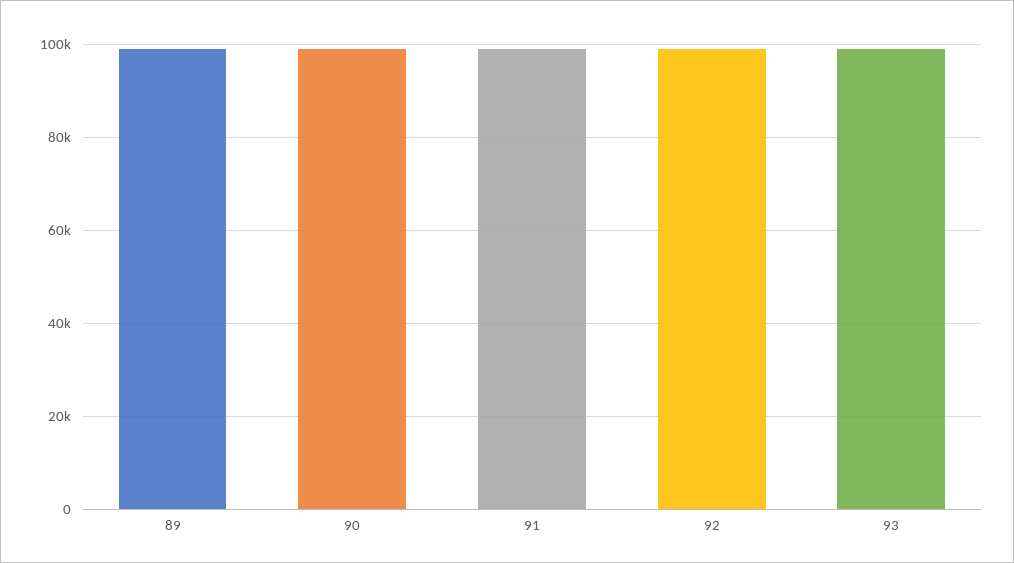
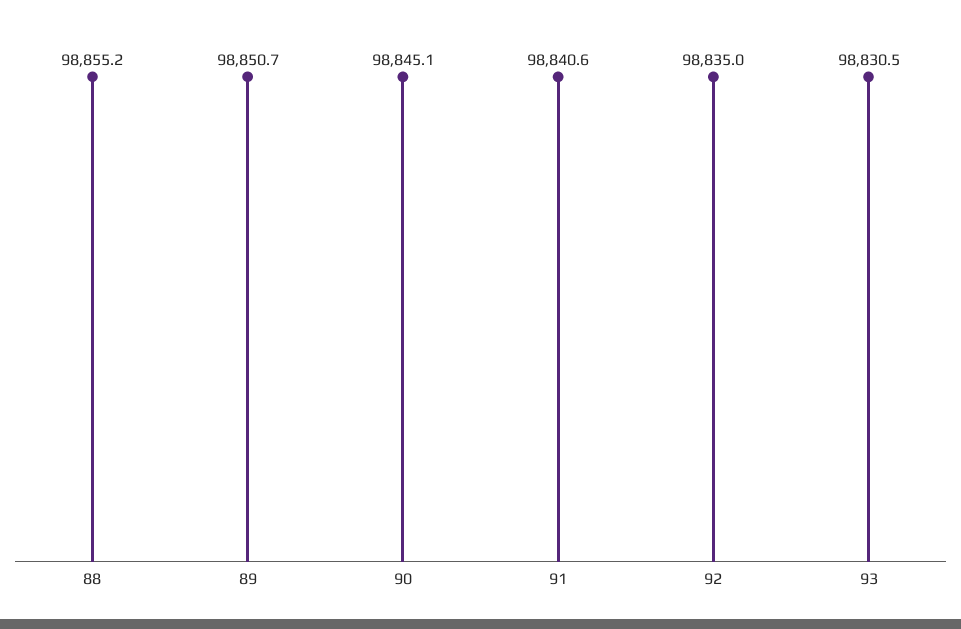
88: none -> 98855.2

